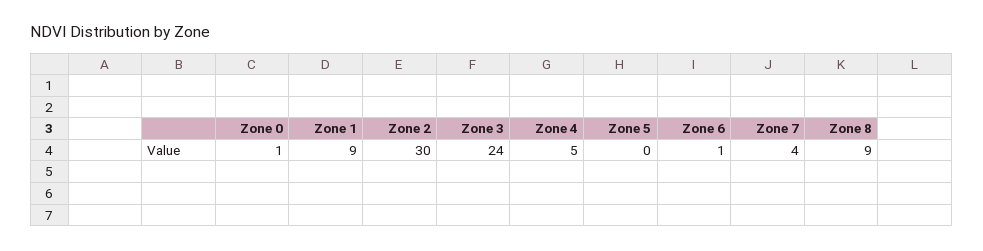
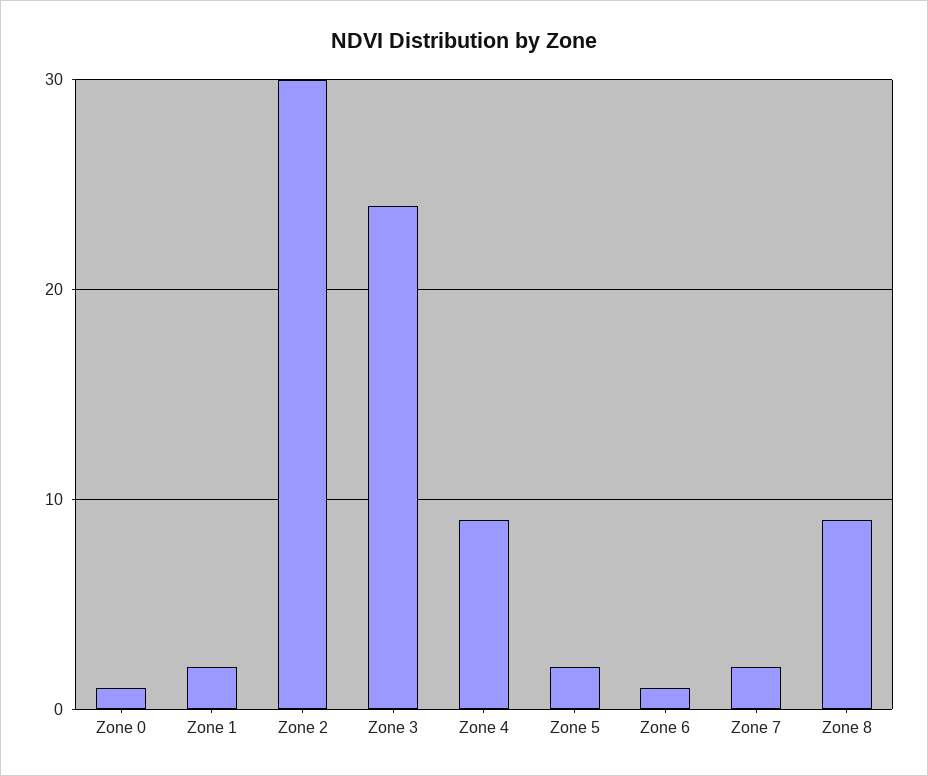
Zone 1: 9 -> 2
Zone 4: 5 -> 9
Zone 5: 0 -> 2
Zone 7: 4 -> 2

